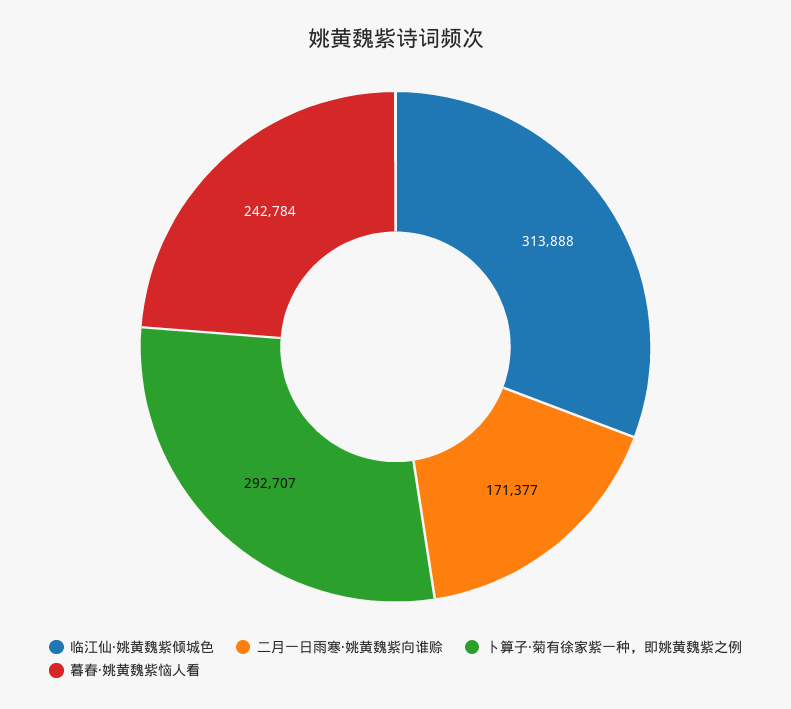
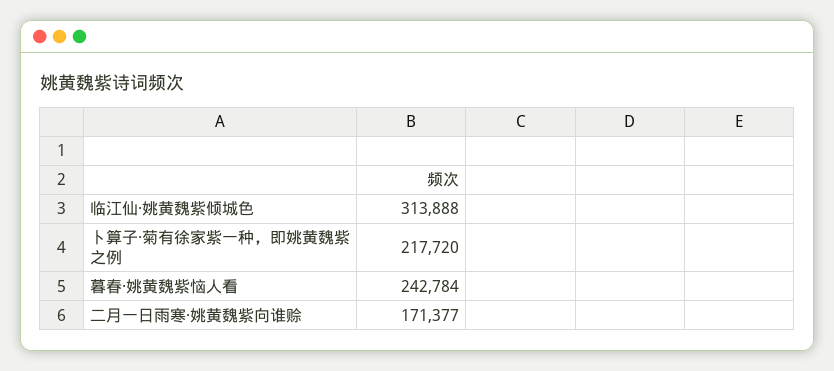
卜算子·菊有徐家紫一种，即姚黄魏紫之例: 292707 -> 217720

